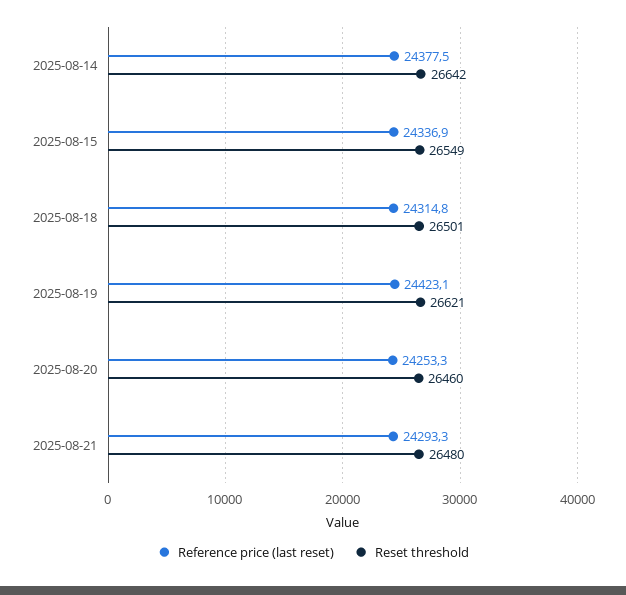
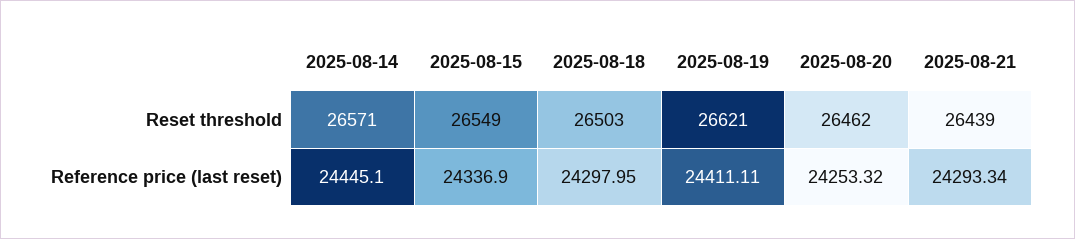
Reference price (last reset), 2025-08-14: 24377.5 -> 24445.1
Reset threshold, 2025-08-14: 26642 -> 26571
Reference price (last reset), 2025-08-18: 24314.8 -> 24297.95
Reset threshold, 2025-08-18: 26501 -> 26503
Reference price (last reset), 2025-08-19: 24423.1 -> 24411.11
Reset threshold, 2025-08-20: 26460 -> 26462
Reset threshold, 2025-08-21: 26480 -> 26439

